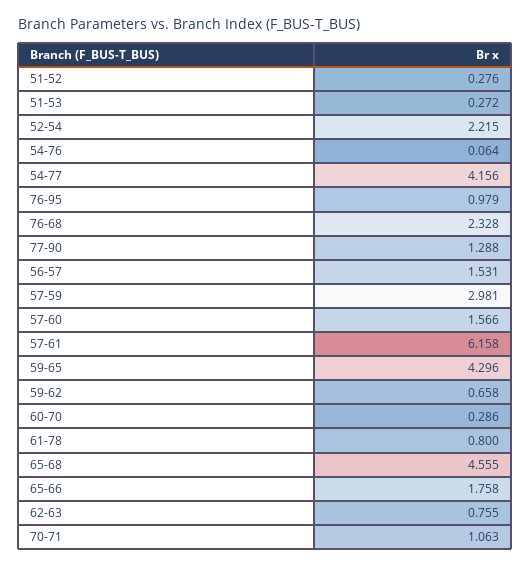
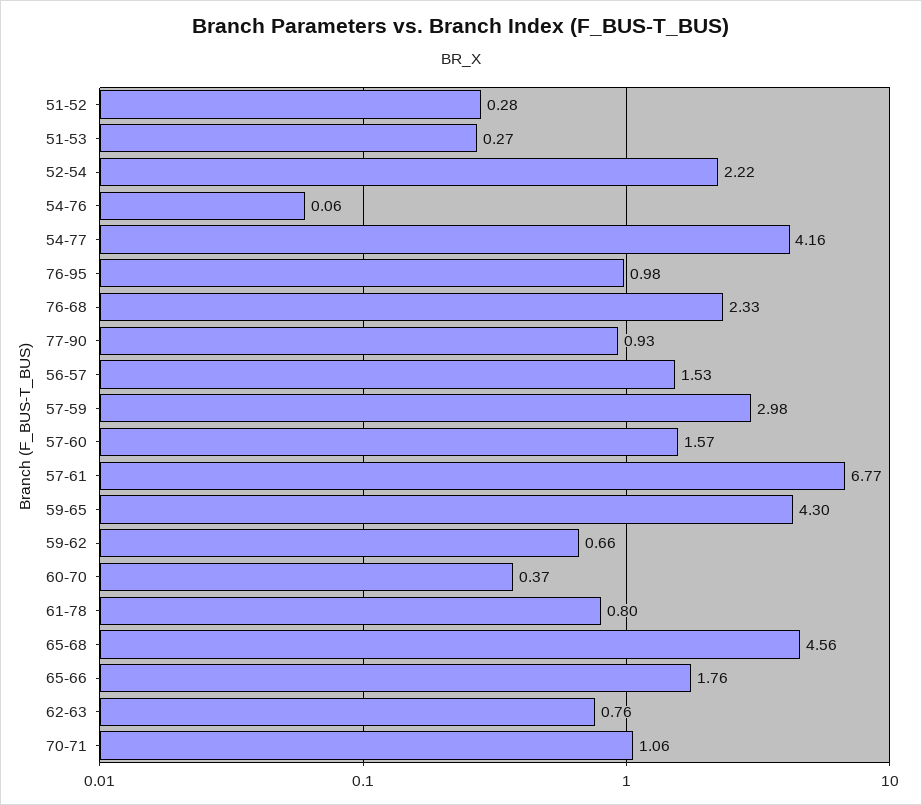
77-90: 1.288 -> 0.93
57-61: 6.158 -> 6.77
60-70: 0.286 -> 0.37

